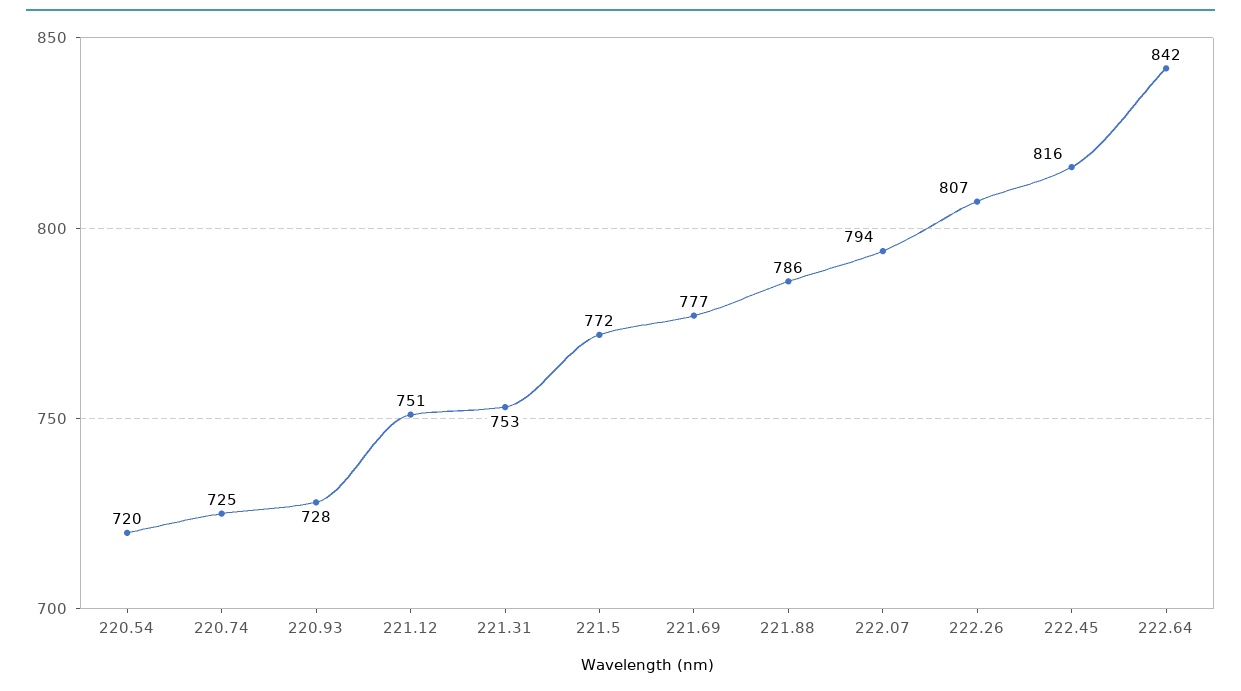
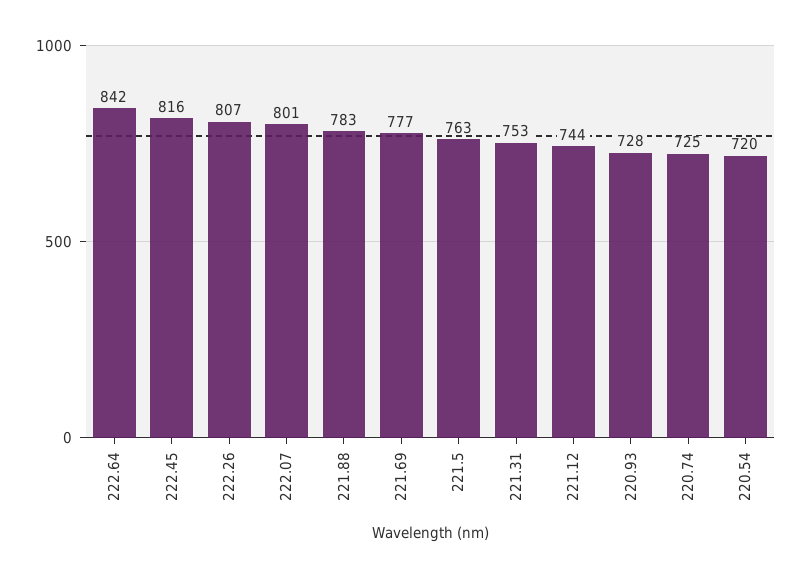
221.12: 751 -> 744
221.5: 772 -> 763
221.88: 786 -> 783
222.07: 794 -> 801

